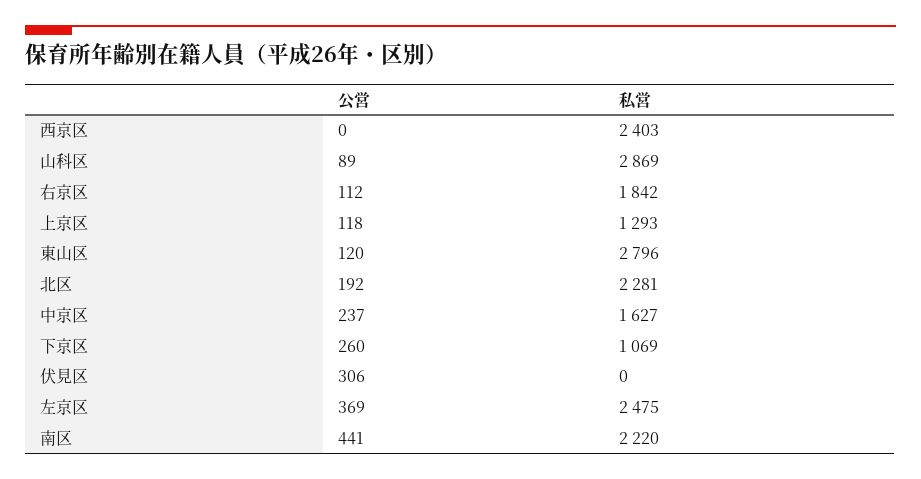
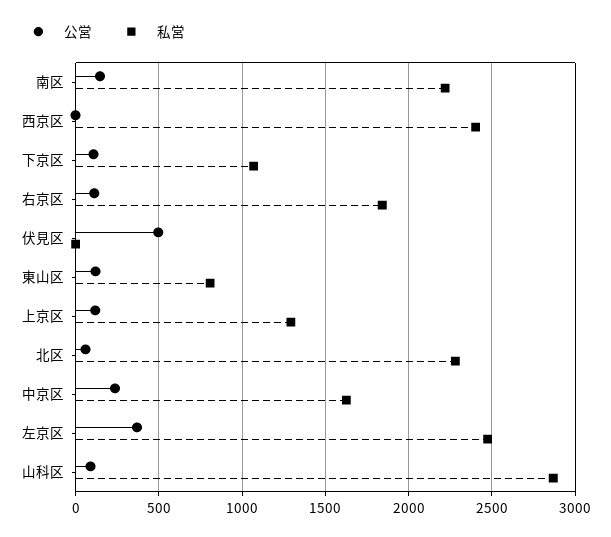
私営, 東山区: 2796 -> 800
公営, 北区: 192 -> 50
公営, 下京区: 260 -> 100
公営, 伏見区: 306 -> 500
公営, 南区: 441 -> 150

